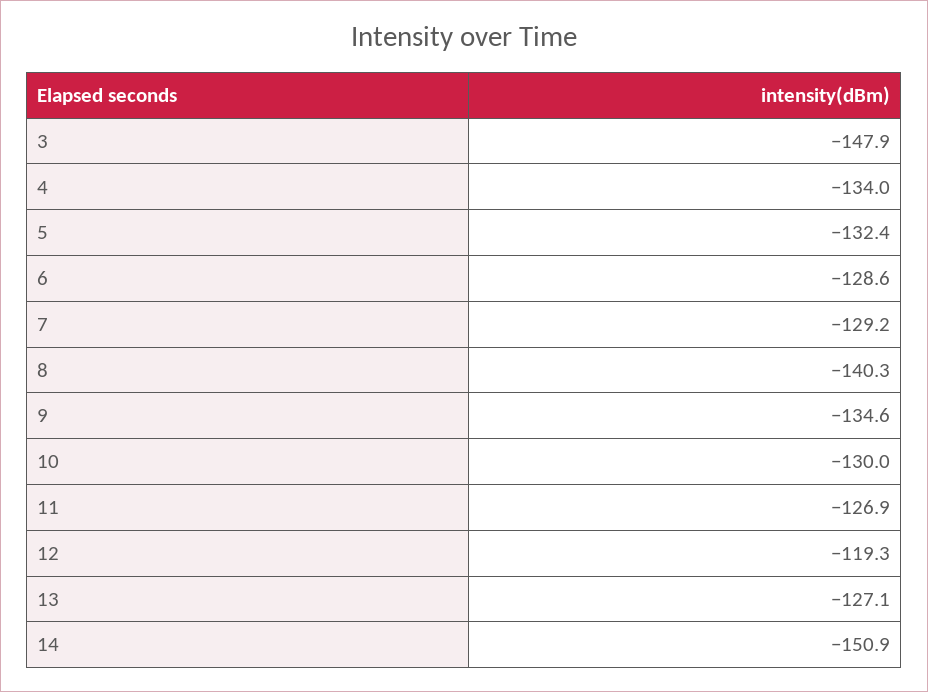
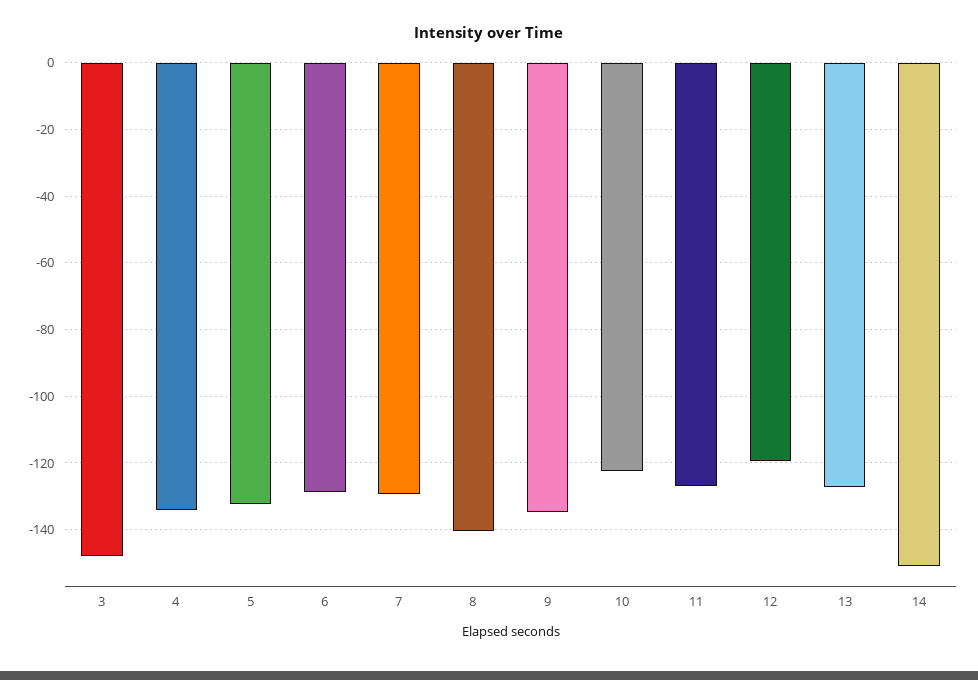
10: -130 -> -122

